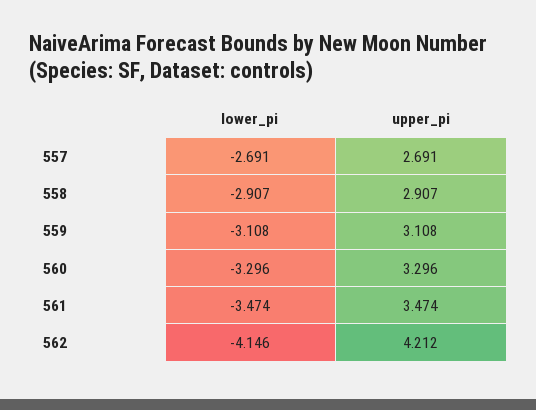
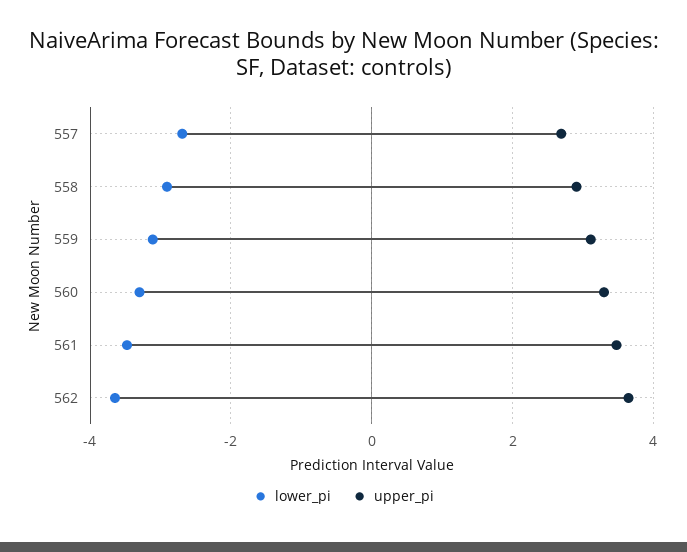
lower_pi, 562: -4.146 -> -3.6
upper_pi, 562: 4.212 -> 3.6

